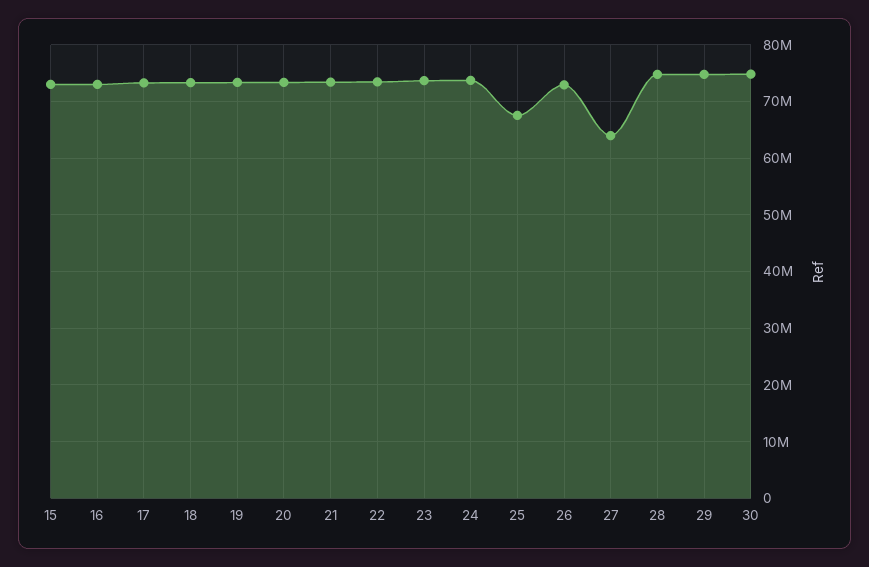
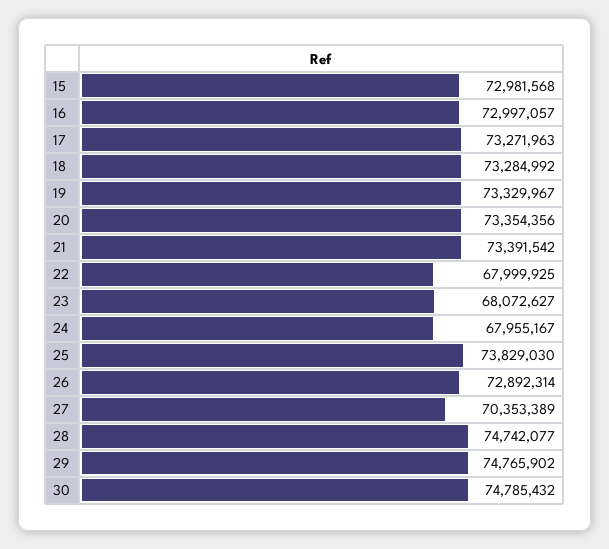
22: 74000000 -> 67999925
23: 74000000 -> 68072627
24: 74000000 -> 67955167
25: 68000000 -> 73829030
27: 64000000 -> 70353389

